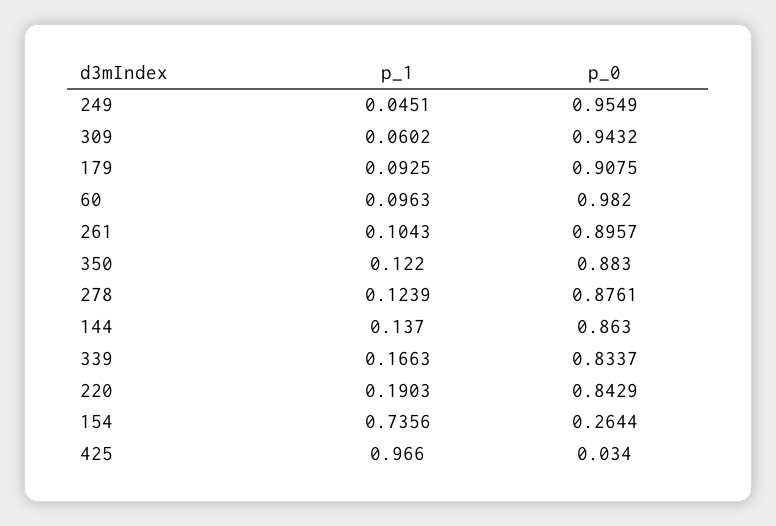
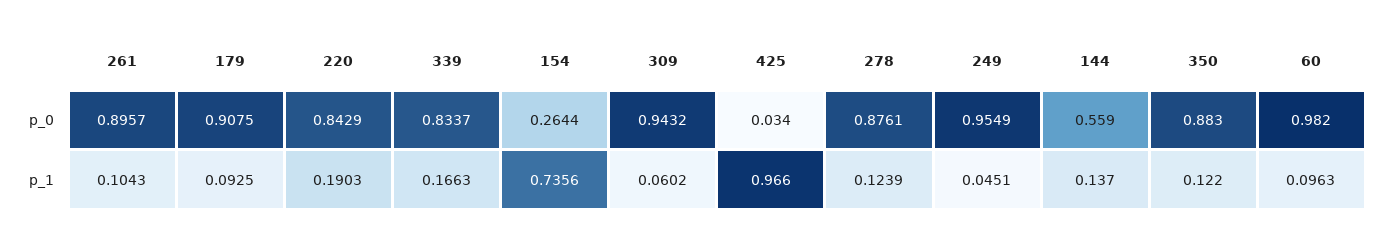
p_0, 144: 0.863 -> 0.559

